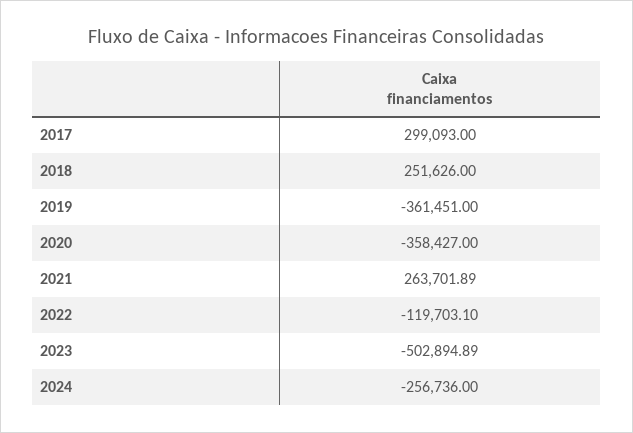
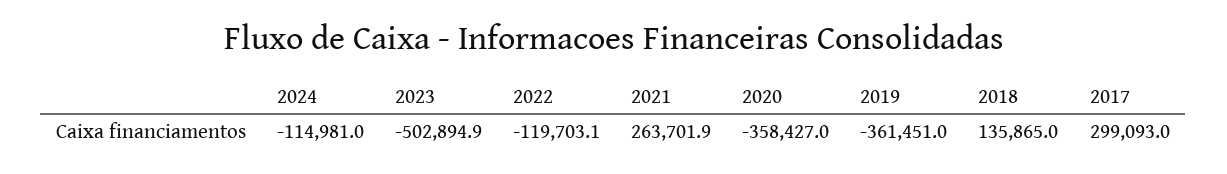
2018: 251626 -> 135865
2024: -256736 -> -114981

